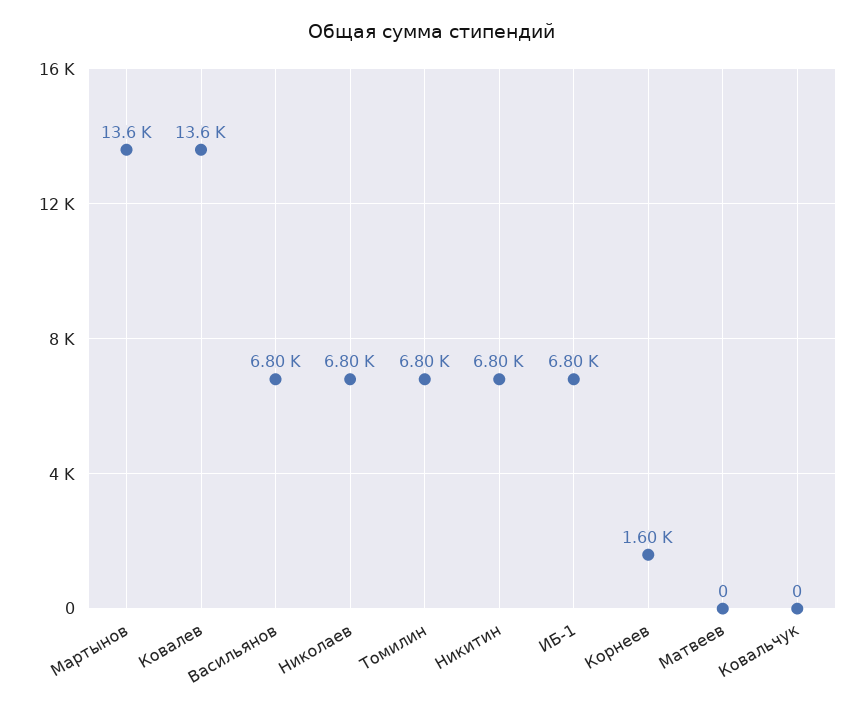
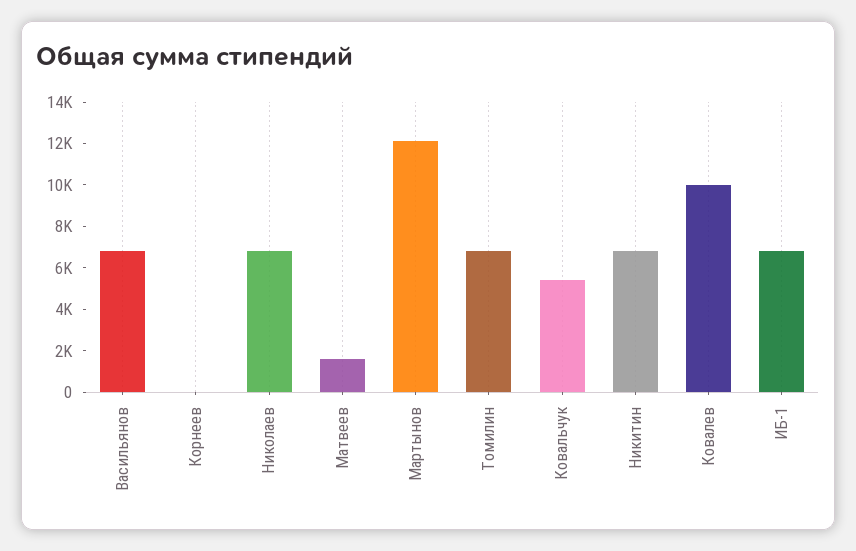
Мартынов: 13600 -> 12000
Ковалев: 13600 -> 10000
Корнеев: 1600 -> 0
Матвеев: 0 -> 1500
Ковальчук: 0 -> 5500

